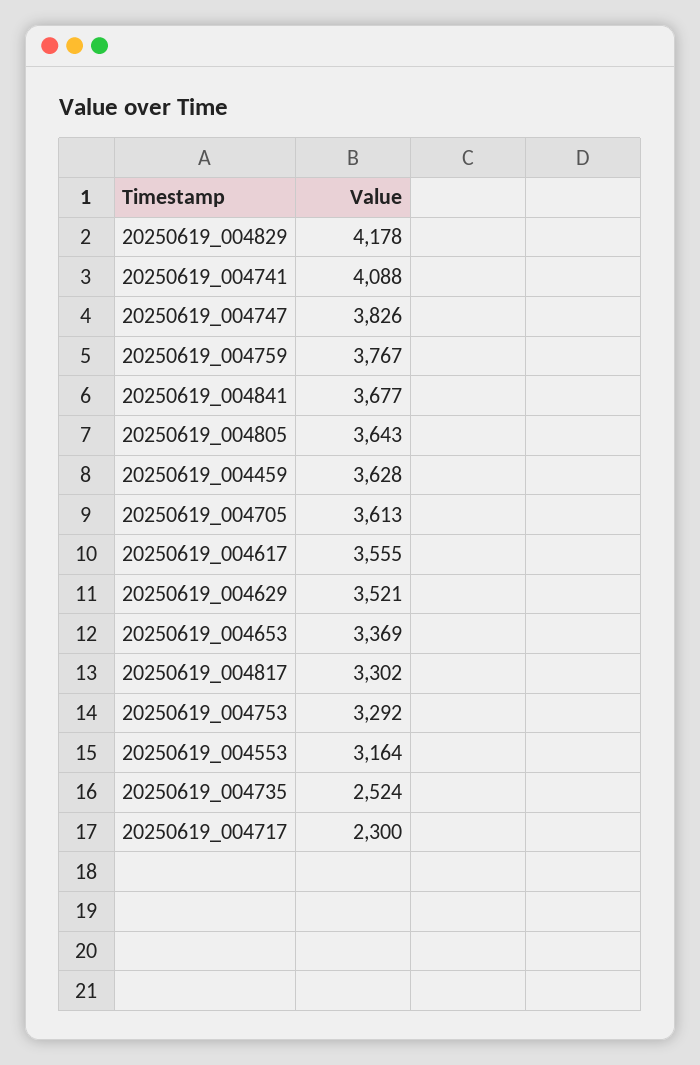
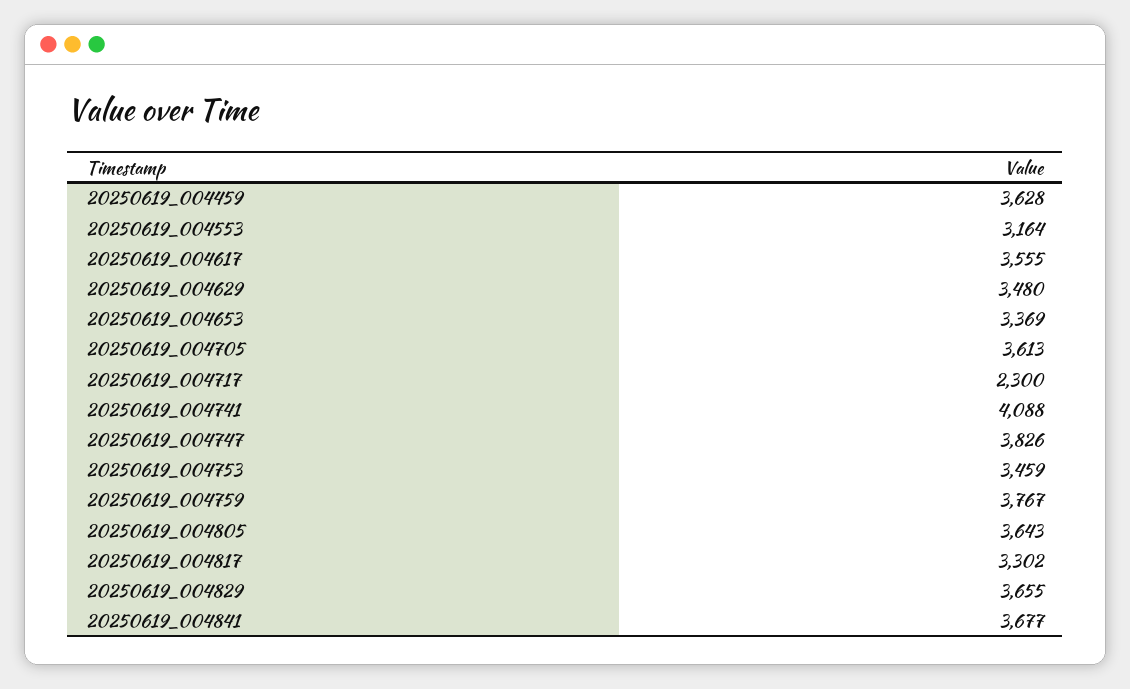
20250619_004829: 4178 -> 3655
20250619_004629: 3521 -> 3480
20250619_004753: 3292 -> 3459
20250619_004735: 2524 -> none

